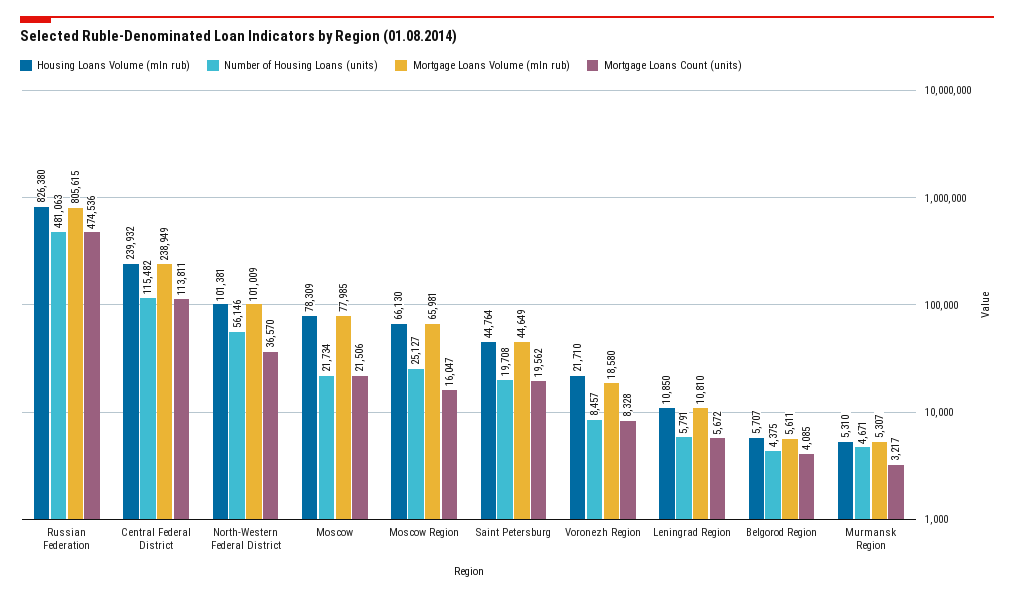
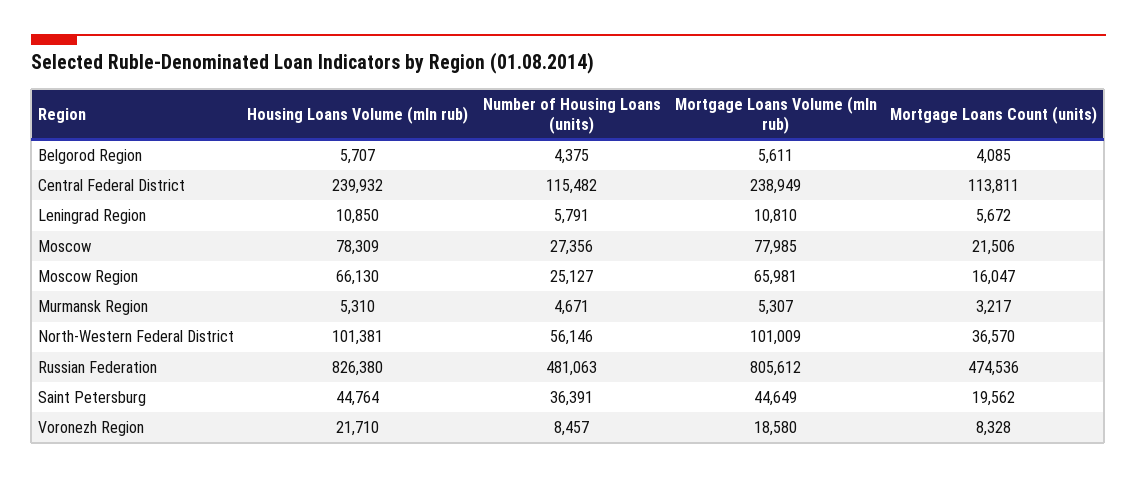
Mortgage Loans Volume (mln rub), Russian Federation: 805615 -> 805612
Number of Housing Loans (units), Moscow: 21734 -> 27356
Number of Housing Loans (units), Saint Petersburg: 19708 -> 36391

